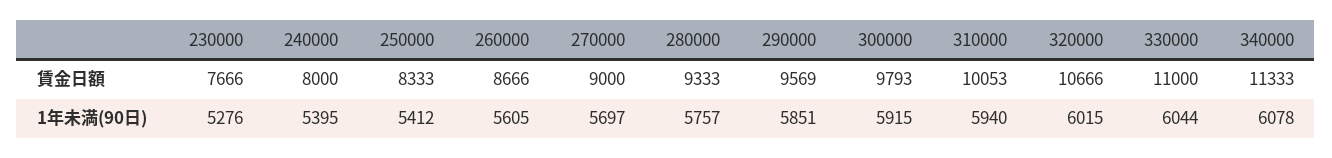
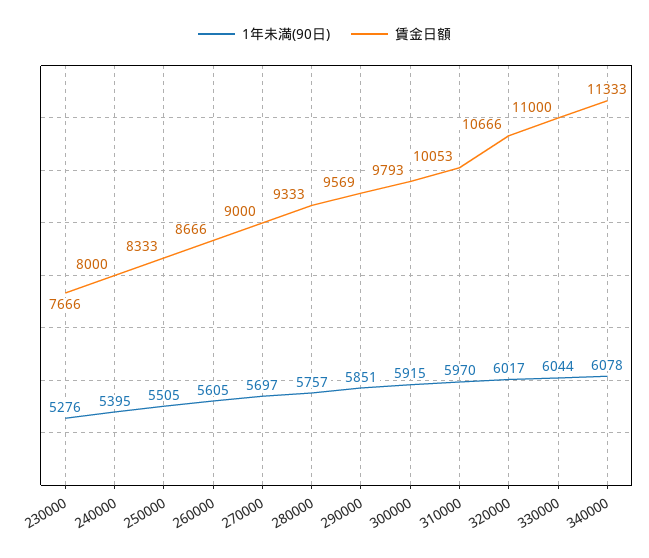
1年未満(90日), 250000: 5412 -> 5505
1年未満(90日), 310000: 5940 -> 5970
1年未満(90日), 320000: 6015 -> 6017

